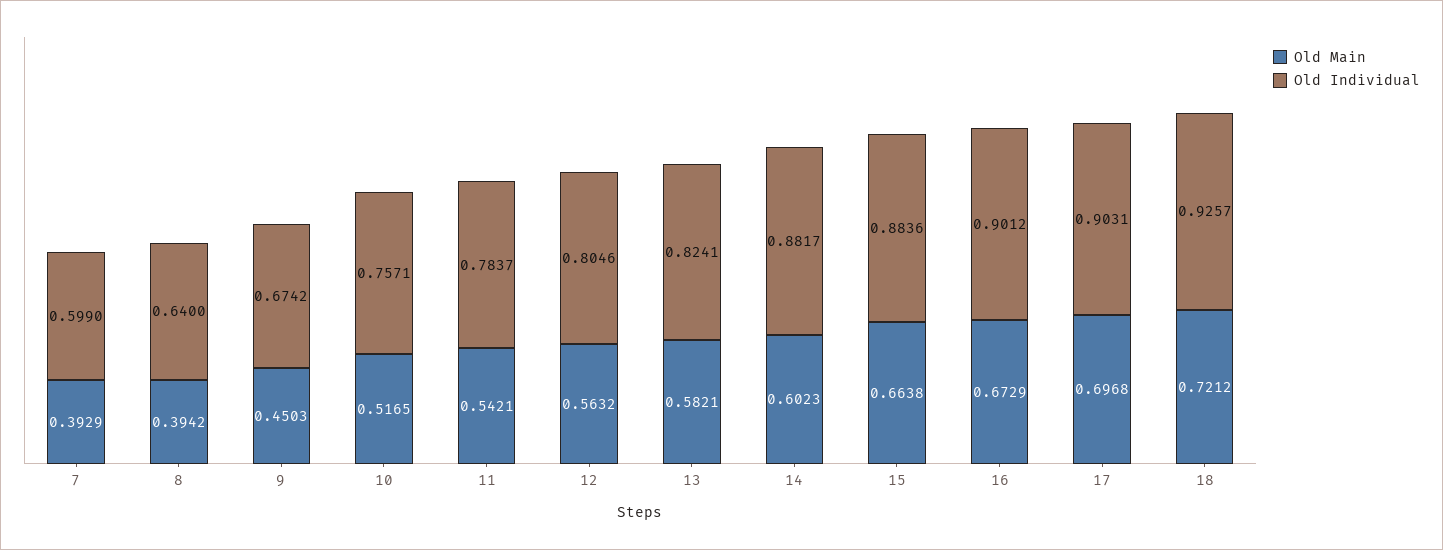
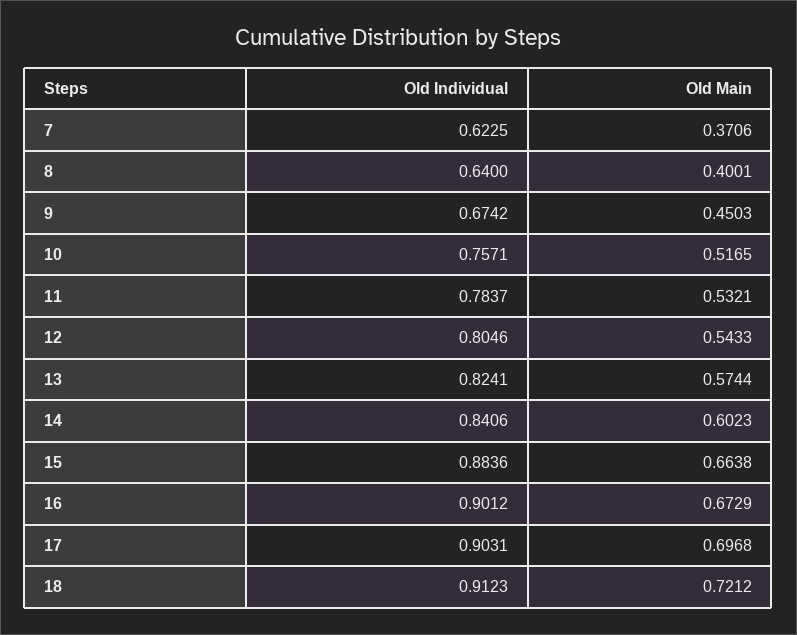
Old Main, 7: 0.3929 -> 0.3706
Old Individual, 7: 0.599 -> 0.6225
Old Main, 8: 0.3942 -> 0.4001
Old Main, 11: 0.5421 -> 0.5321
Old Main, 12: 0.5632 -> 0.5433
Old Main, 13: 0.5821 -> 0.5744
Old Individual, 14: 0.8817 -> 0.8406
Old Individual, 18: 0.9257 -> 0.9123

